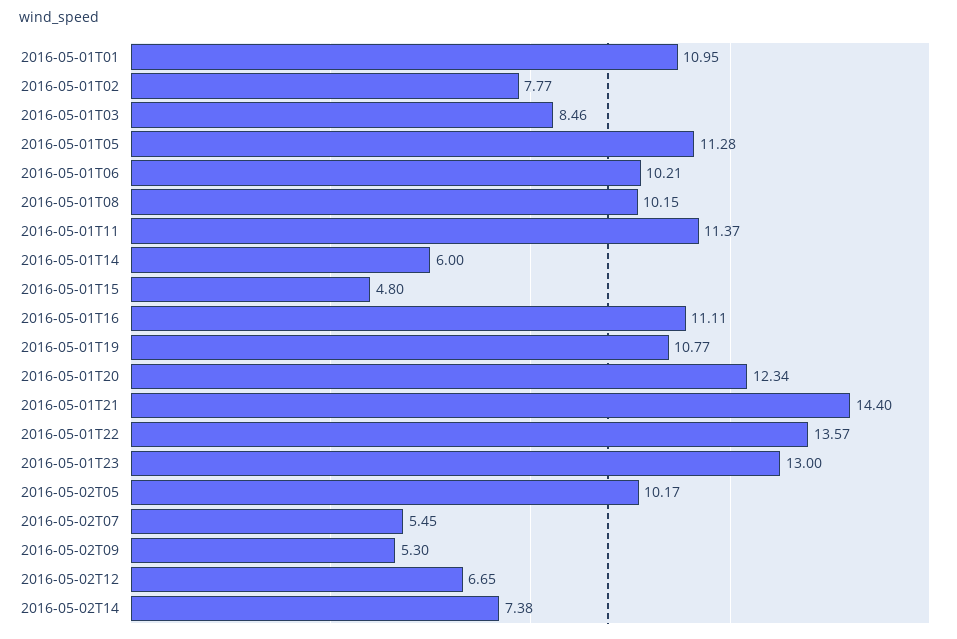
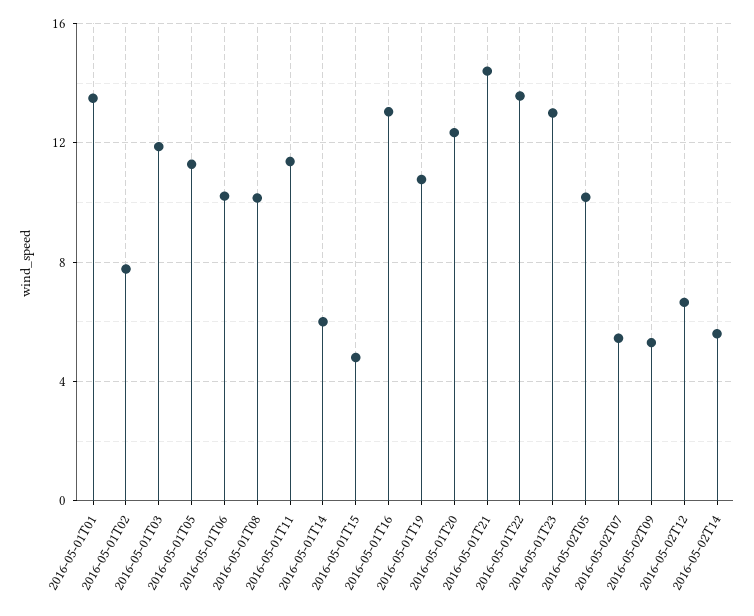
2016-05-01T01: 10.95 -> 13.5
2016-05-01T03: 8.46 -> 12
2016-05-01T16: 11.11 -> 13
2016-05-02T14: 7.38 -> 5.5

